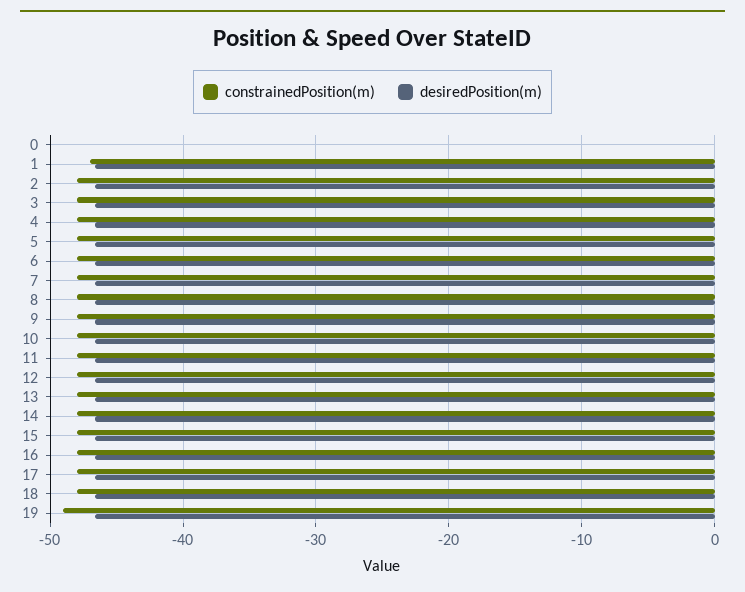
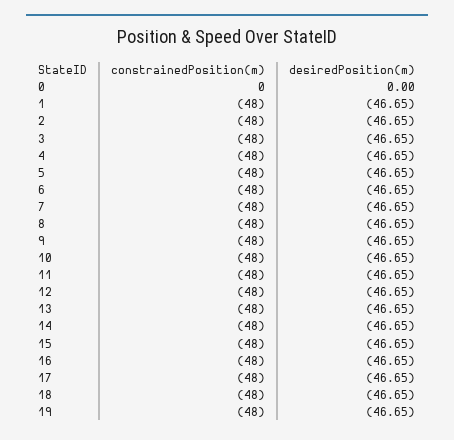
constrainedPosition(m), 1: -47 -> -48
constrainedPosition(m), 19: -49 -> -48

